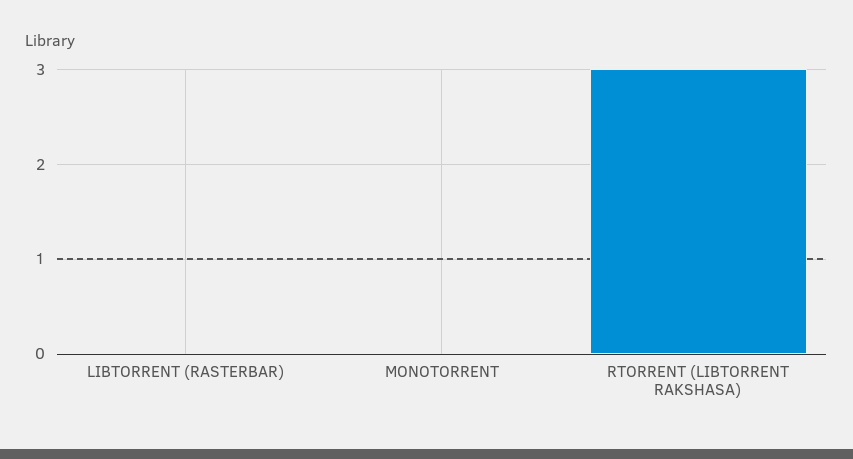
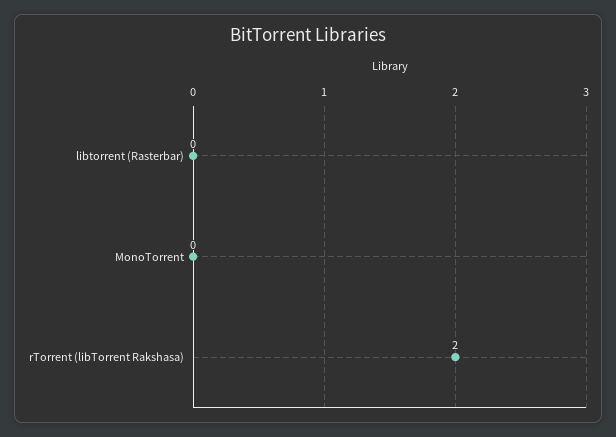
RTORRENT (LIBTORRENT RAKSHASA): 3 -> 2

